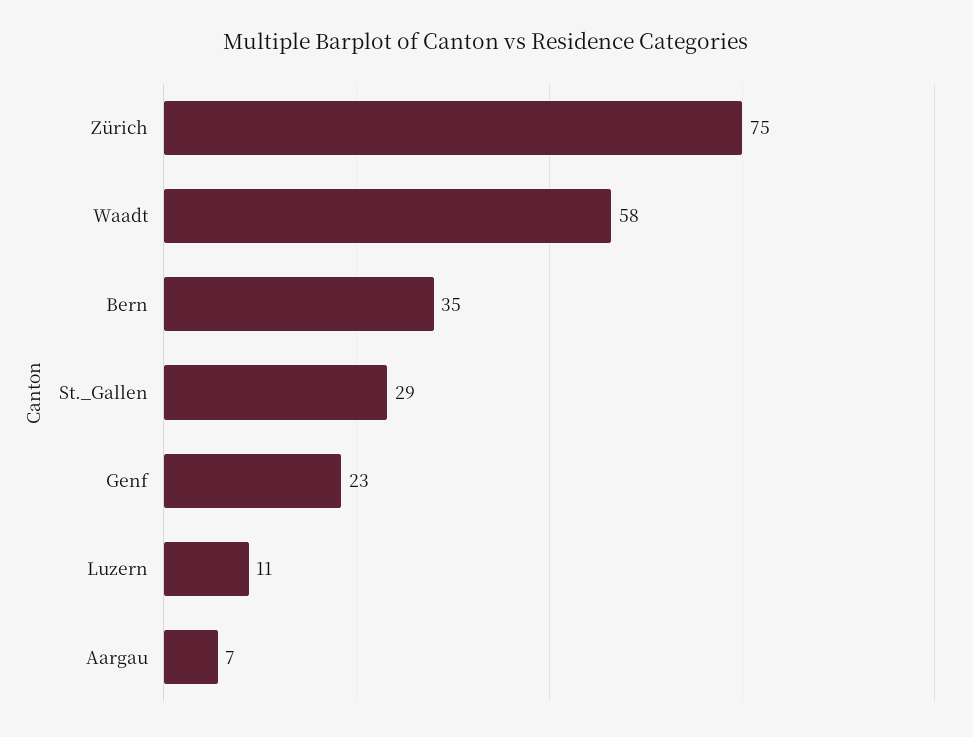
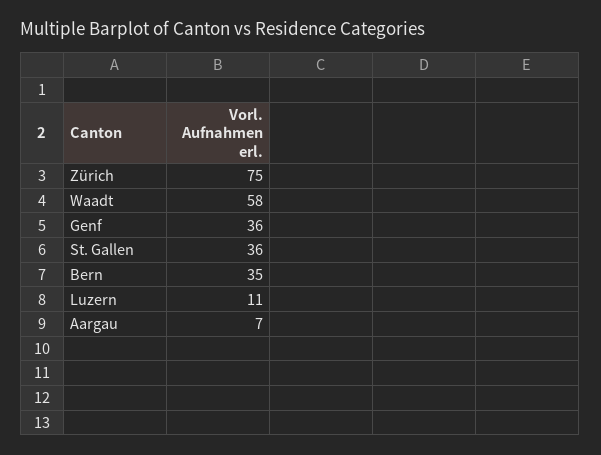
St._Gallen: 29 -> 36
Genf: 23 -> 36

